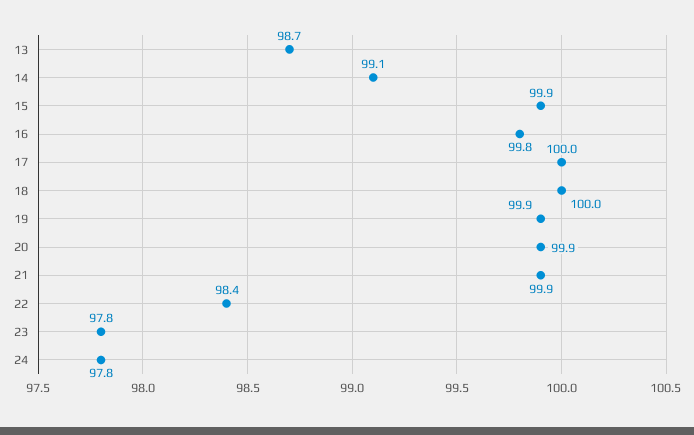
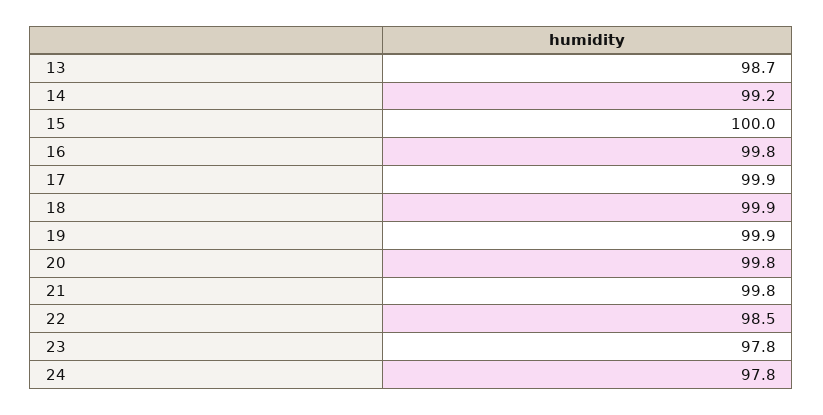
14: 99.1 -> 99.2
15: 99.9 -> 100
17: 100 -> 99.9
18: 100 -> 99.9
20: 99.9 -> 99.8
21: 99.9 -> 99.8
22: 98.4 -> 98.5

